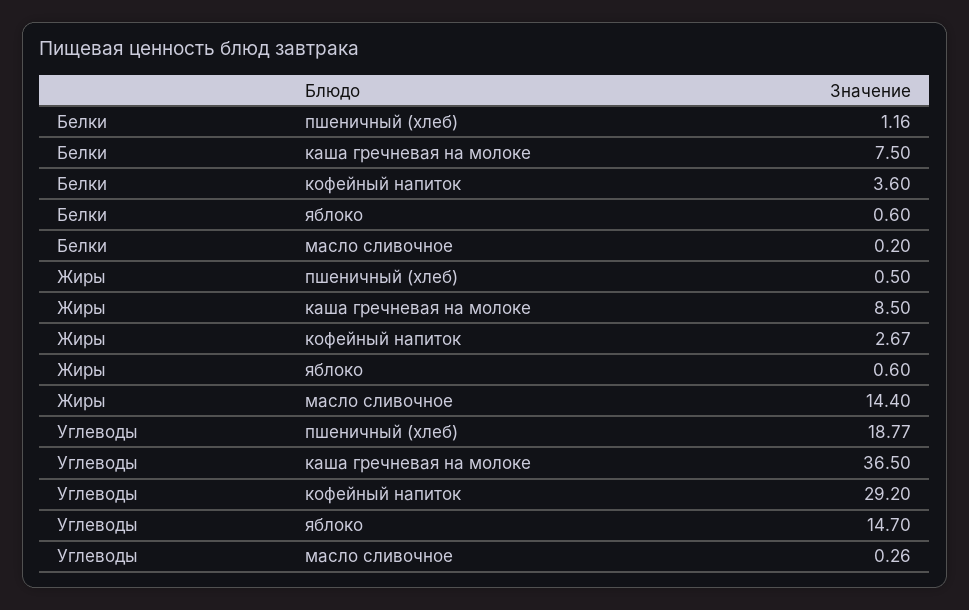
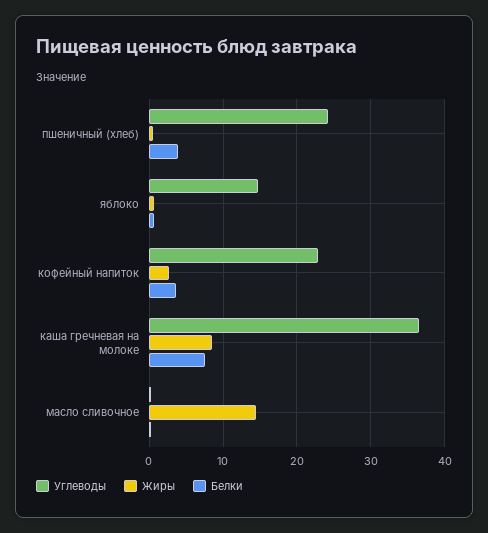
Белки, пшеничный (хлеб): 1.16 -> 4
Углеводы, пшеничный (хлеб): 18.77 -> 24
Углеводы, кофейный напиток: 29.2 -> 23

